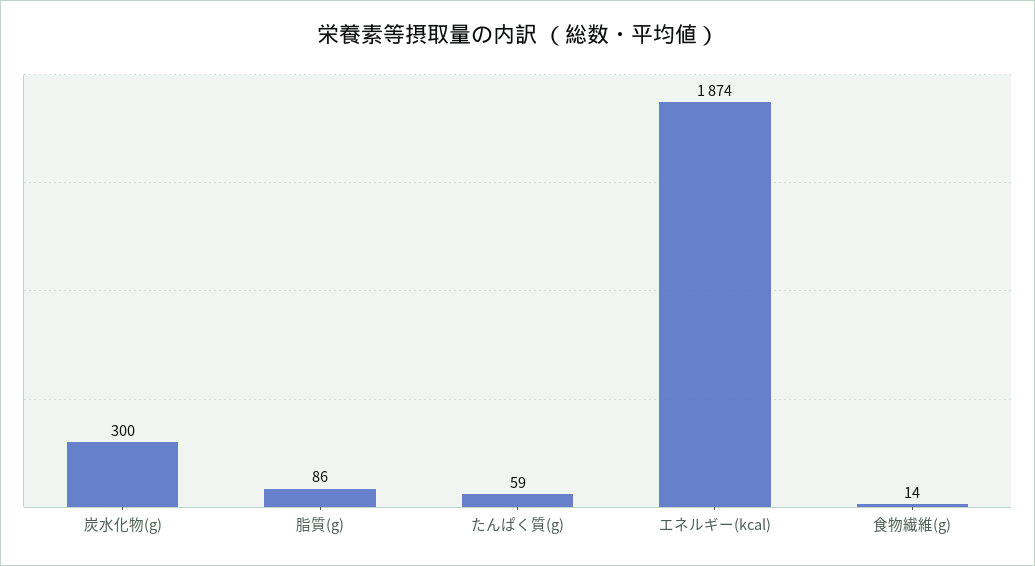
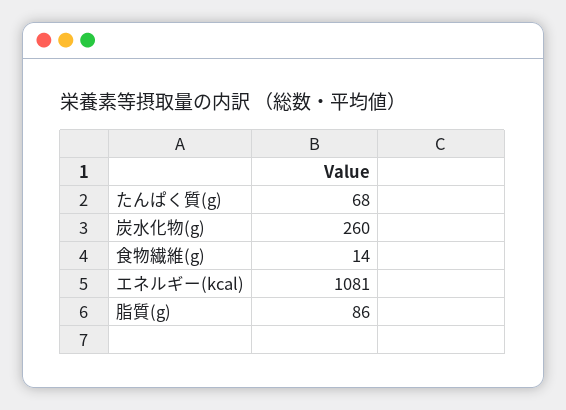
炭水化物(g): 300 -> 260
たんぱく質(g): 59 -> 68
エネルギー(kcal): 1874 -> 1081

